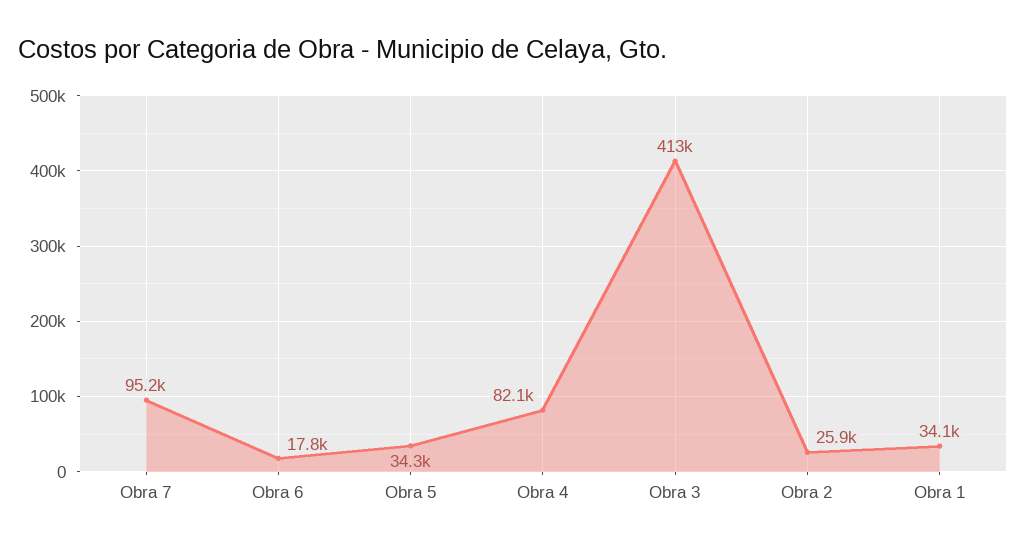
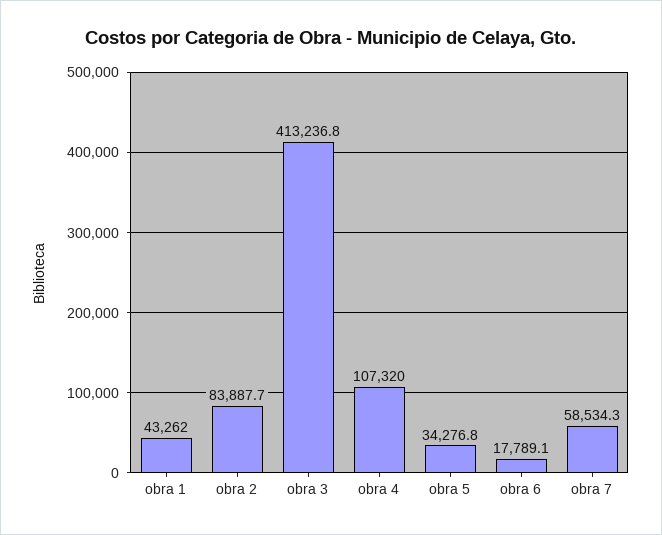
Obra 7: 95200 -> 58534.3
Obra 4: 82100 -> 107320
Obra 2: 25900 -> 83887.7
Obra 1: 34100 -> 43262

